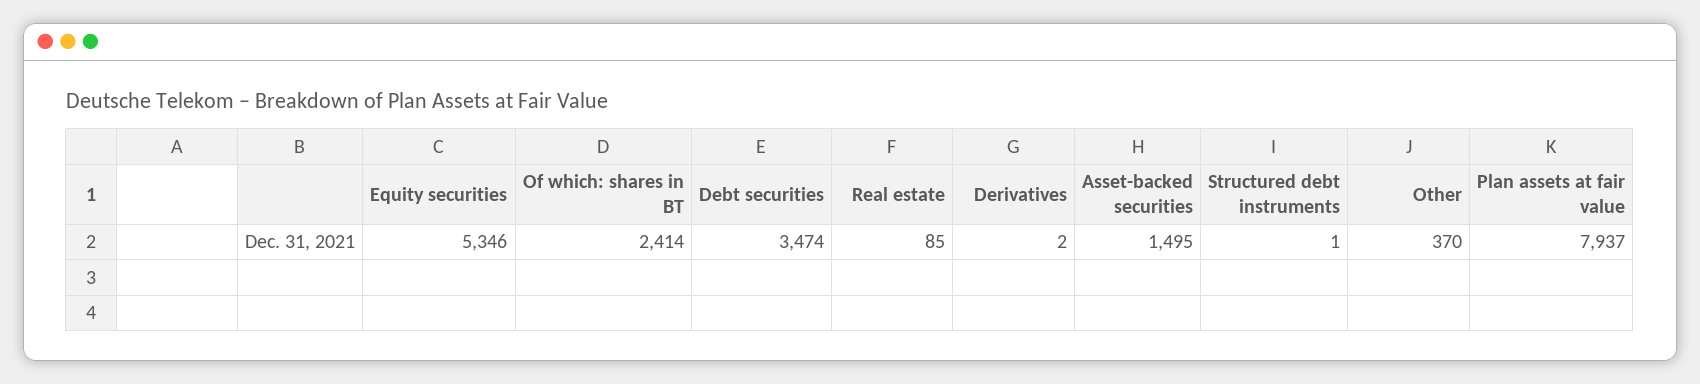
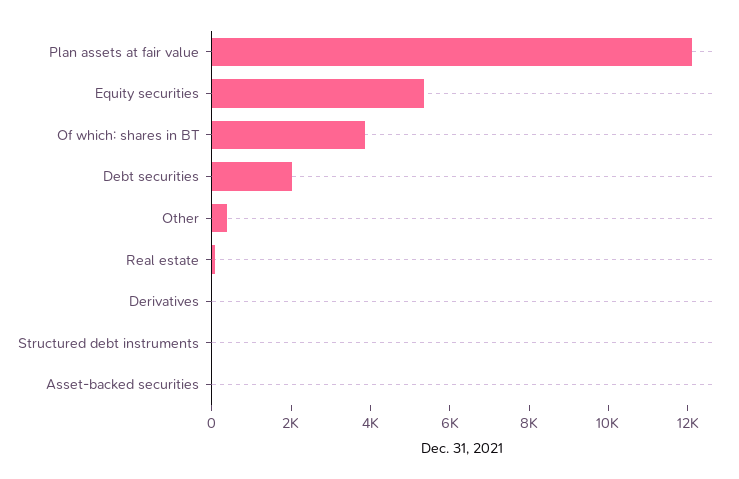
Of which: shares in BT: 2414 -> 4000
Debt securities: 3474 -> 2000
Asset-backed securities: 1495 -> 0
Plan assets at fair value: 7937 -> 12000

